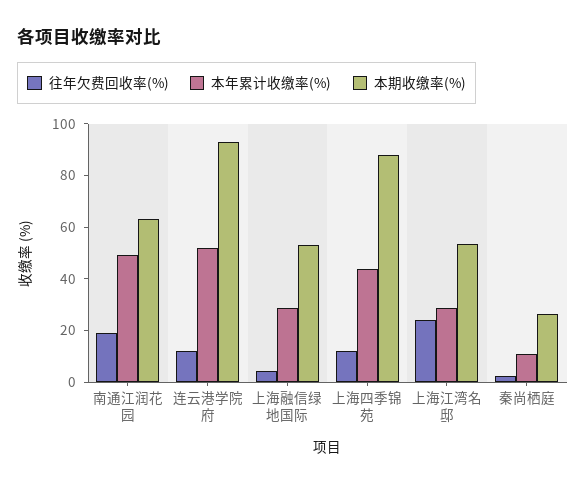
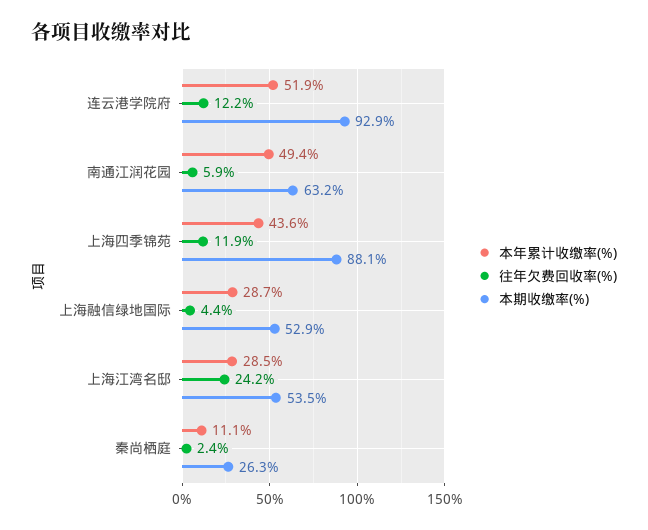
往年欠费回收率(%), 南通江润花园: 20 -> 5.9

